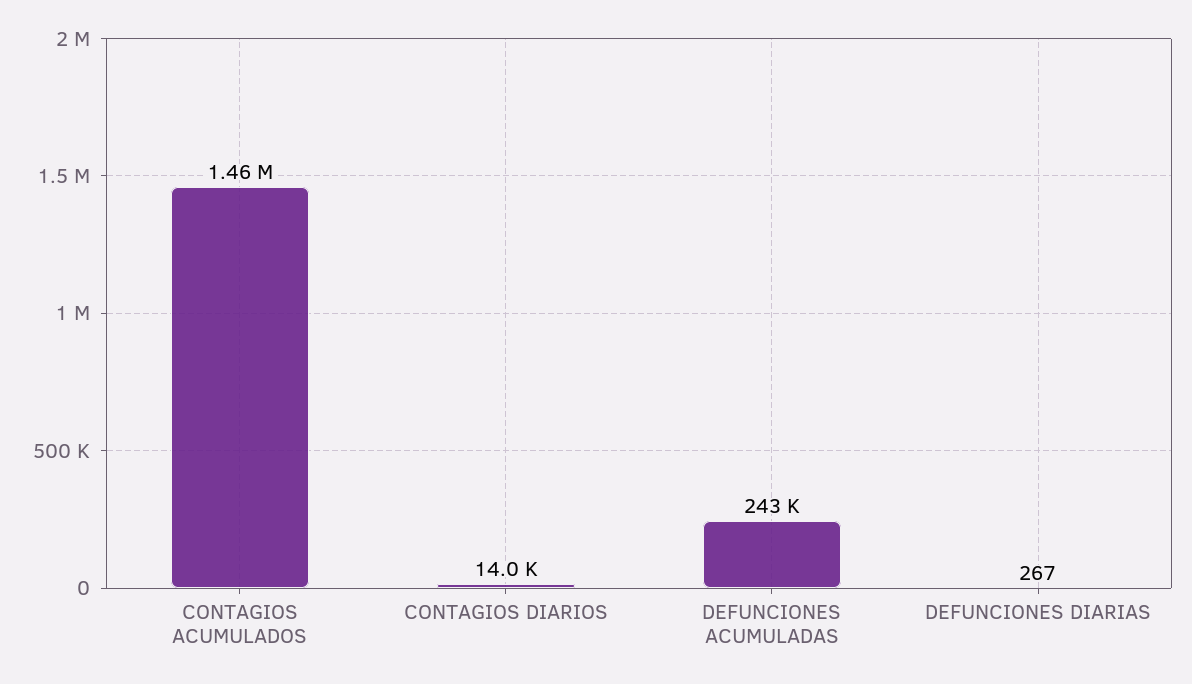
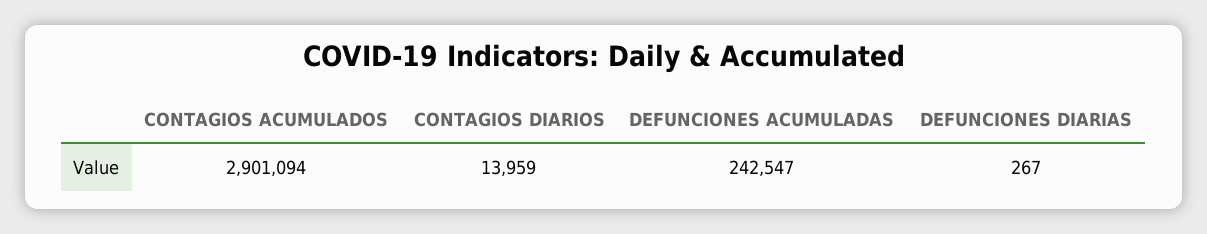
CONTAGIOS ACUMULADOS: 1460000 -> 2901094

